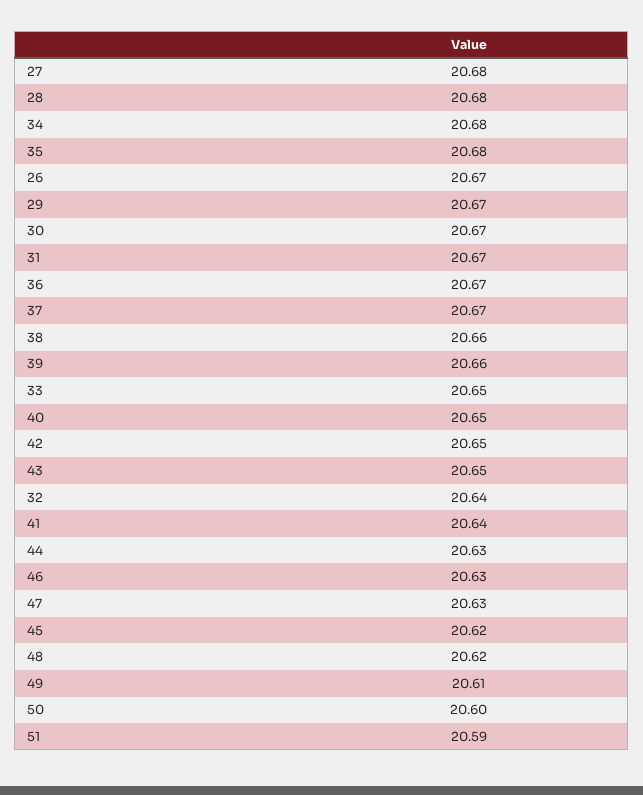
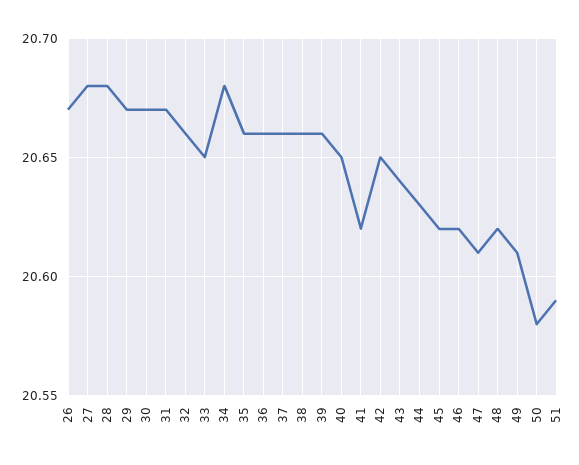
35: 20.68 -> 20.66
36: 20.67 -> 20.66
37: 20.67 -> 20.66
43: 20.65 -> 20.64
32: 20.64 -> 20.66
41: 20.64 -> 20.62
46: 20.63 -> 20.62
47: 20.63 -> 20.61
50: 20.6 -> 20.58

